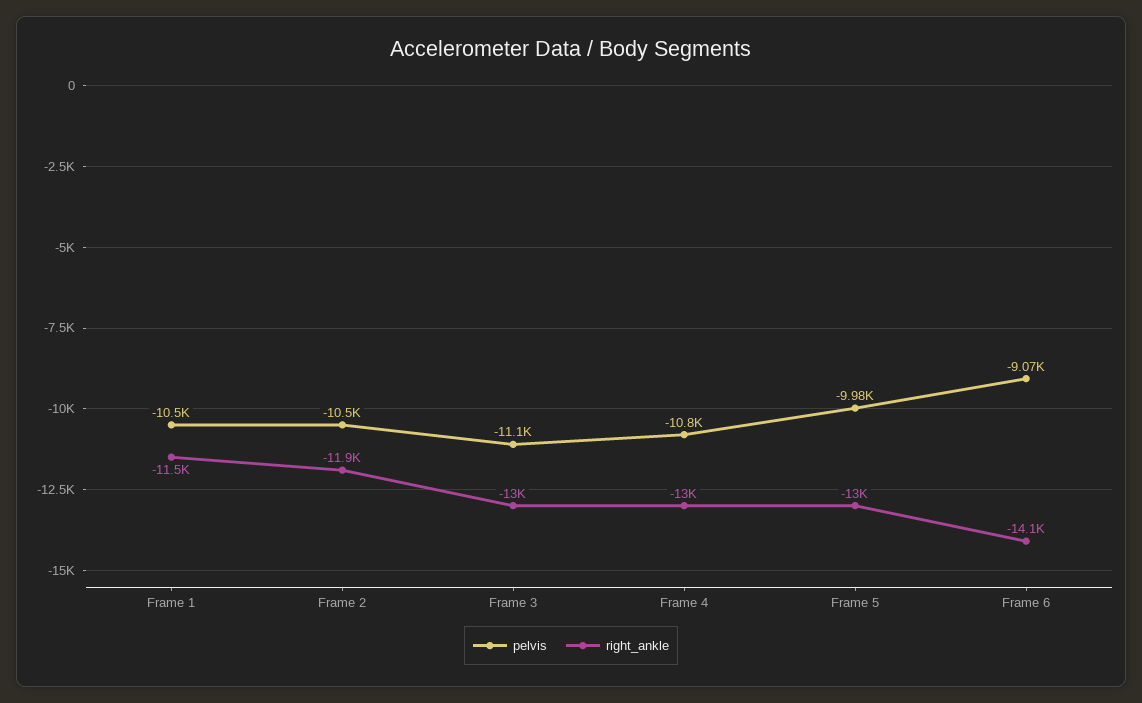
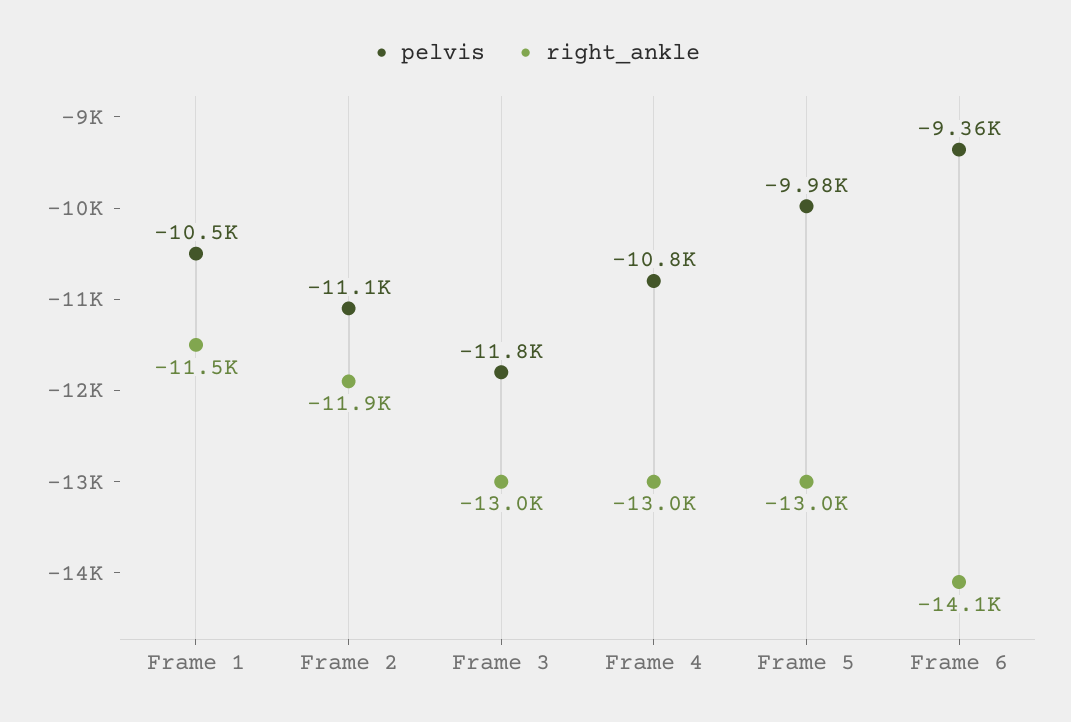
pelvis, Frame 2: -10500 -> -11100
pelvis, Frame 3: -11100 -> -11800
pelvis, Frame 6: -9070 -> -9360

